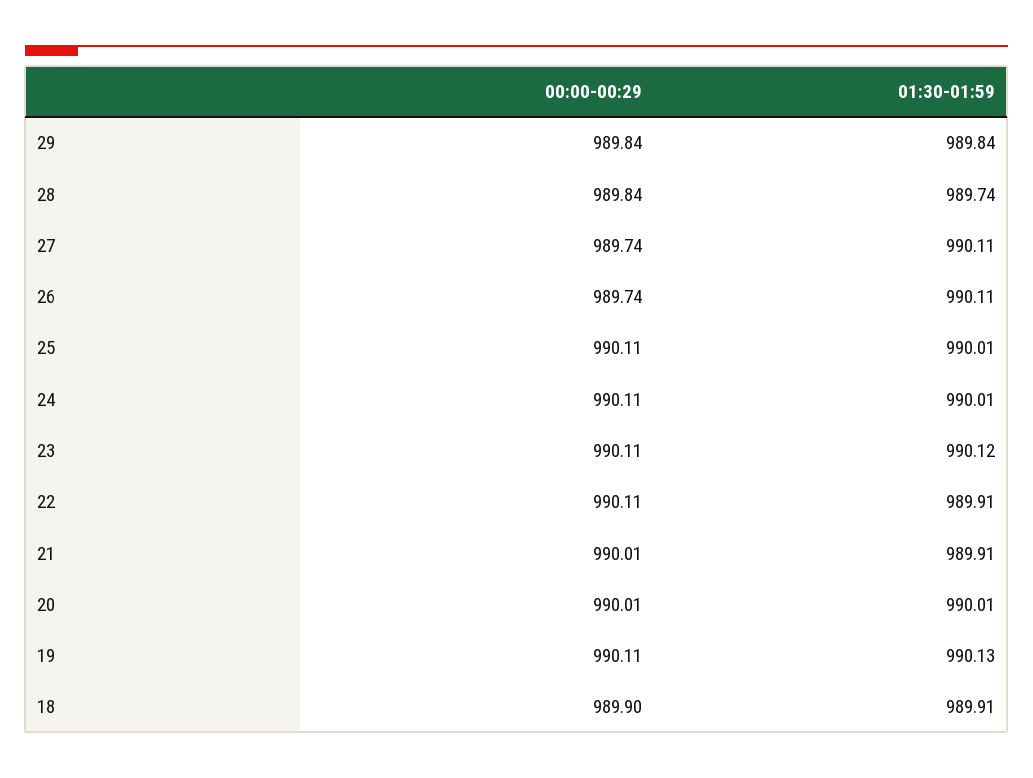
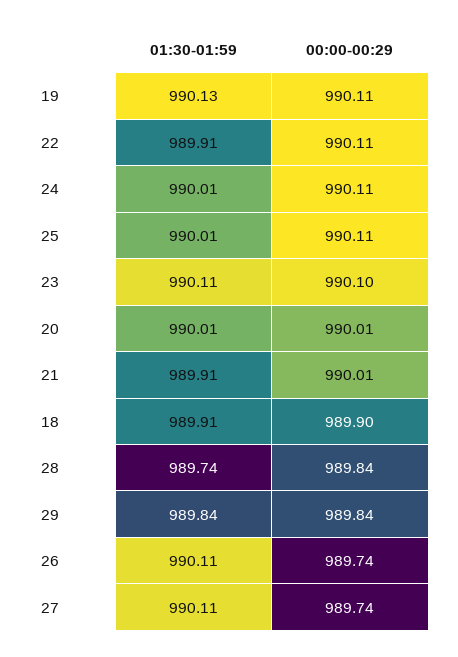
00:00-00:29, 23: 990.11 -> 990.1
01:30-01:59, 23: 990.12 -> 990.11

